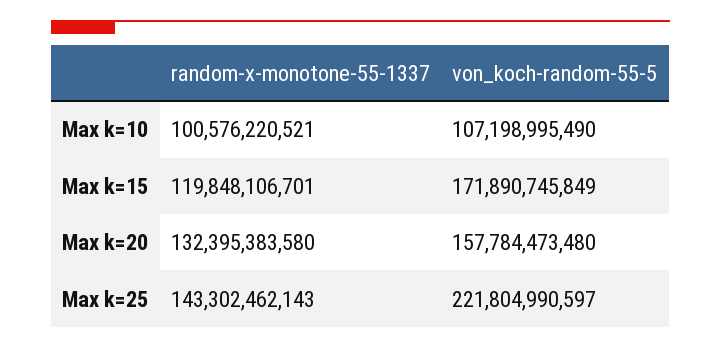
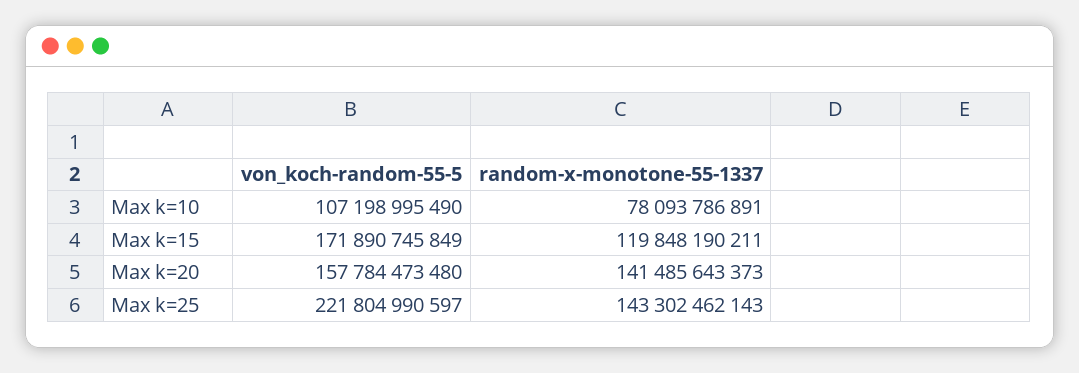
random-x-monotone-55-1337, Max k=10: 100576220521 -> 78093786891
random-x-monotone-55-1337, Max k=15: 119848106701 -> 119848190211
random-x-monotone-55-1337, Max k=20: 132395383580 -> 141485643373

